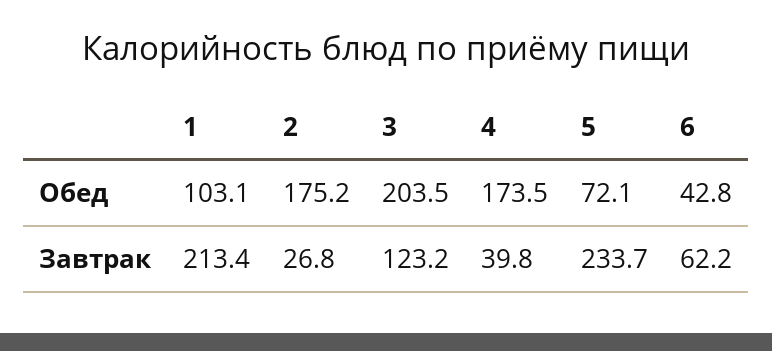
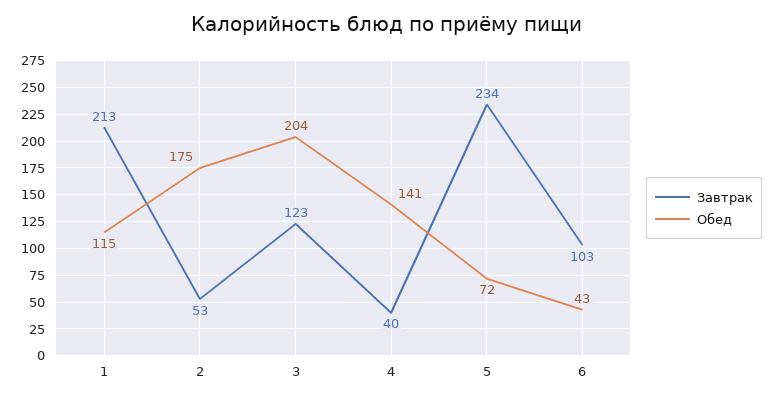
Обед, 1: 103.1 -> 115
Обед, 4: 173.5 -> 141
Завтрак, 2: 26.8 -> 53
Завтрак, 6: 62.2 -> 103

